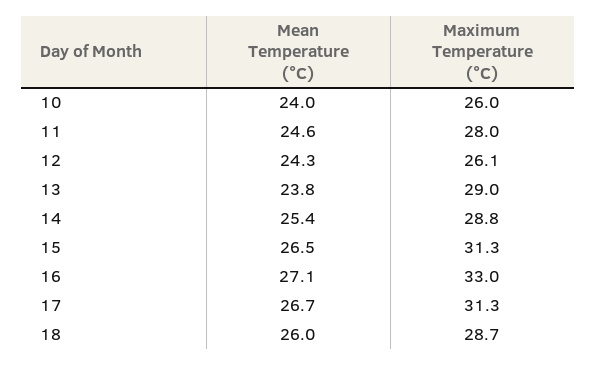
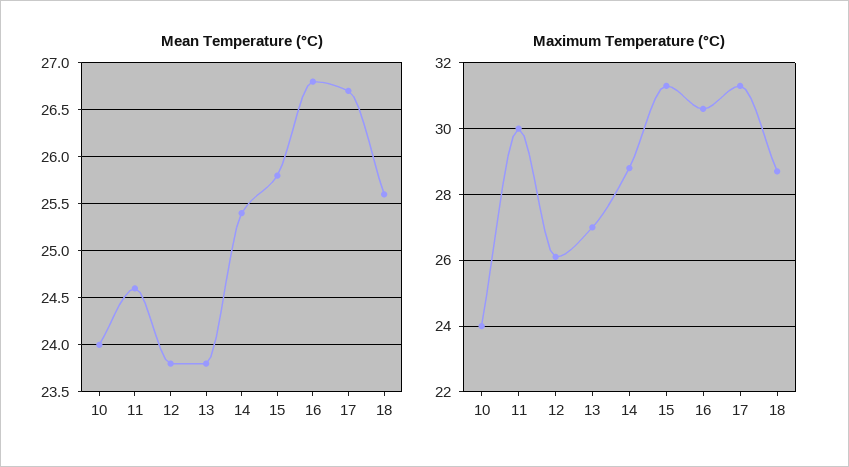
Maximum Temperature (°C), 10: 26 -> 24
Maximum Temperature (°C), 11: 28 -> 30
Mean Temperature (°C), 12: 24.3 -> 23.8
Maximum Temperature (°C), 13: 29 -> 27
Mean Temperature (°C), 15: 26.5 -> 25.8
Mean Temperature (°C), 16: 27.1 -> 26.8
Maximum Temperature (°C), 16: 33 -> 30.5
Mean Temperature (°C), 18: 26 -> 25.6

